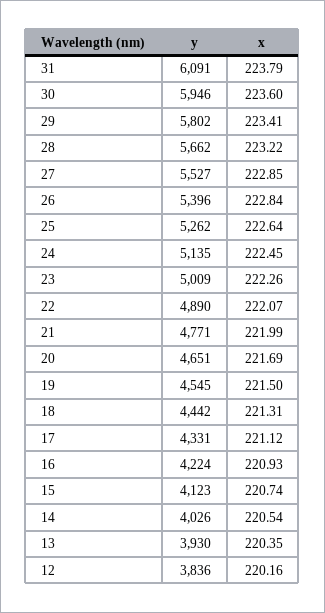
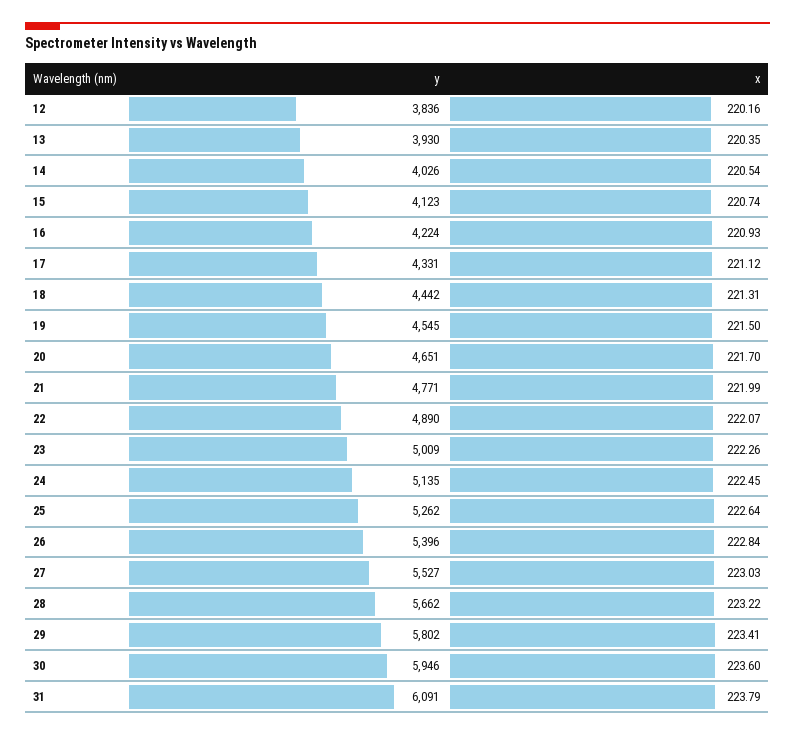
x, 27: 222.85 -> 223.03
x, 20: 221.69 -> 221.7

